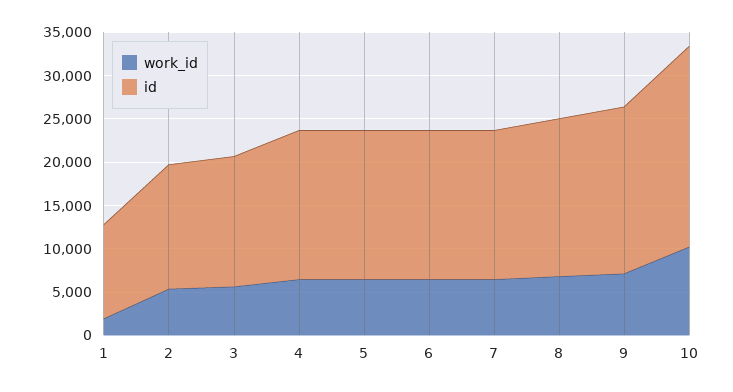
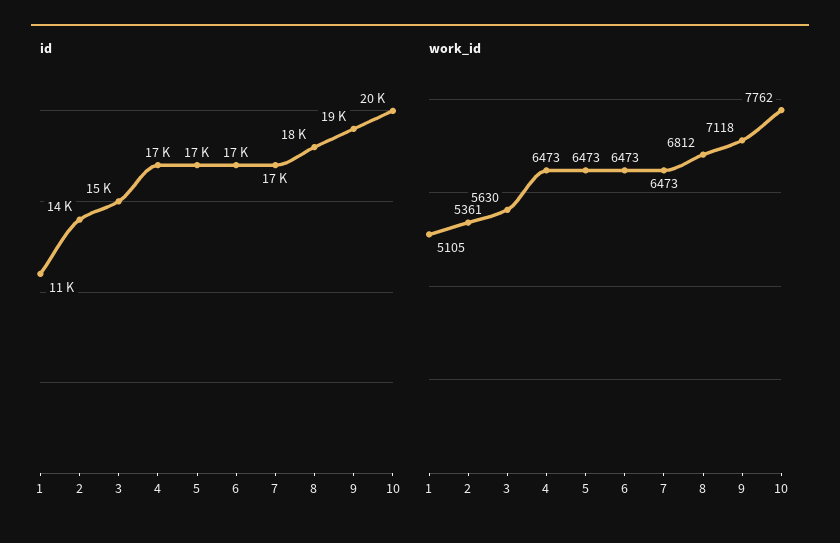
work_id, 1: 2000 -> 5105
work_id, 10: 10000 -> 7762
id, 10: 23000 -> 20000

